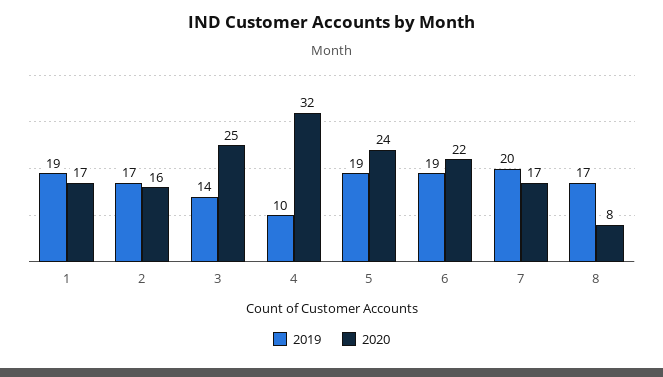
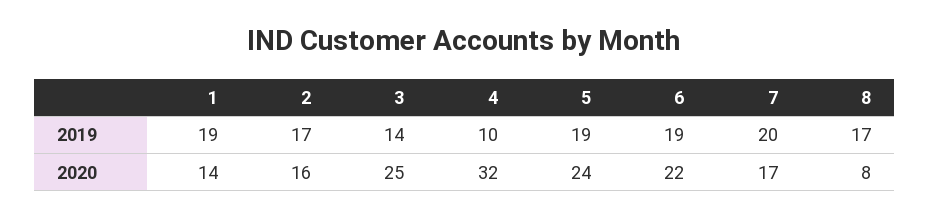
2020, 1: 17 -> 14

